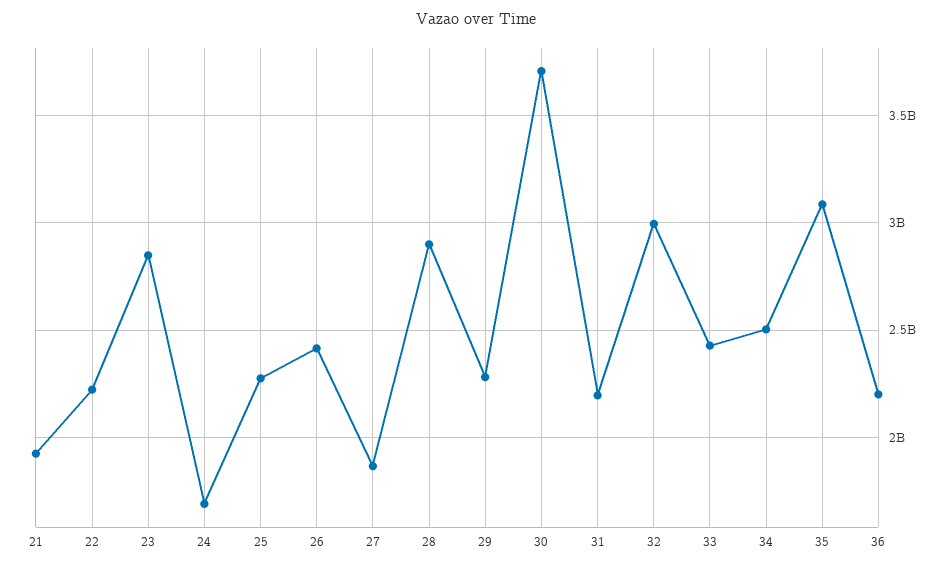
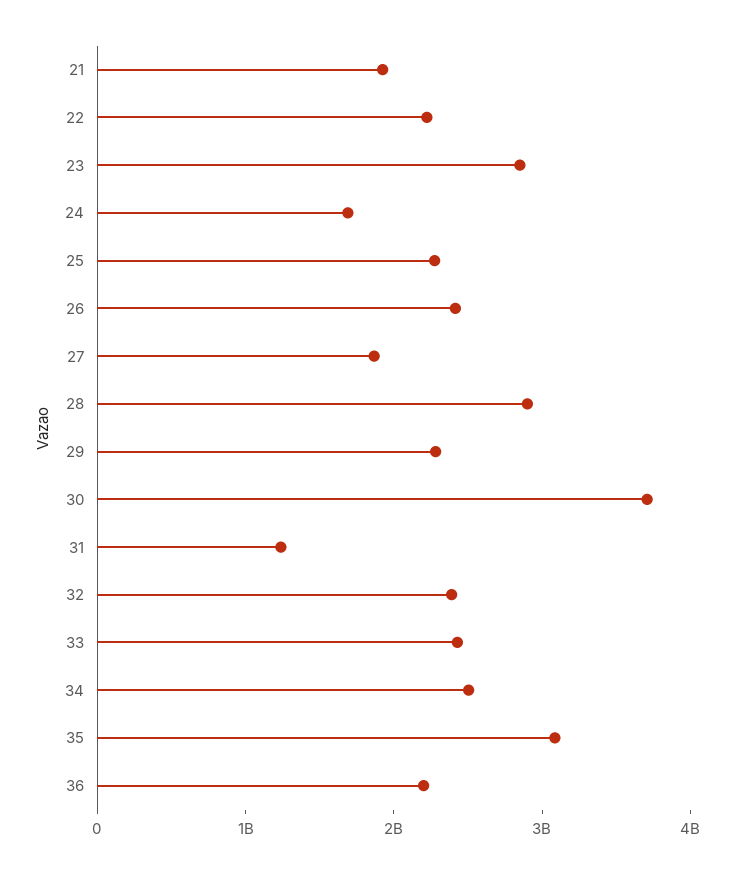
31: 2200000000 -> 1200000000
32: 3000000000 -> 2400000000

